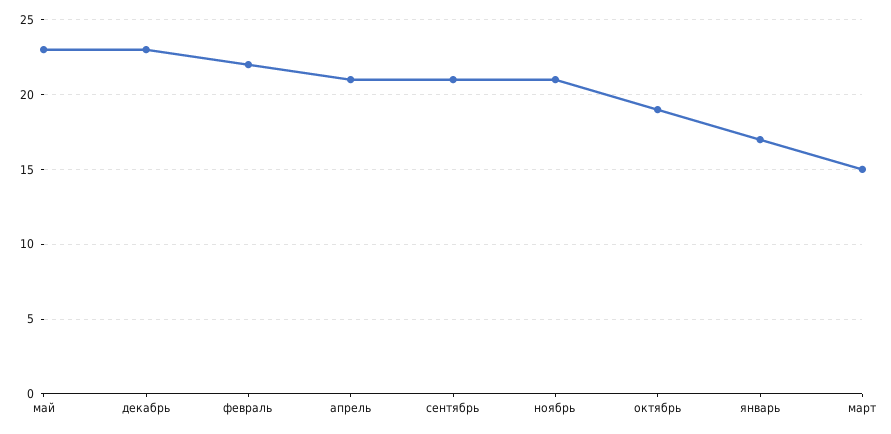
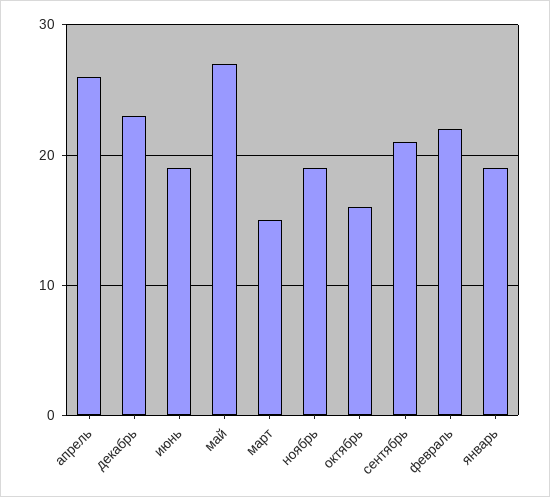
май: 23 -> 27
апрель: 21 -> 26
ноябрь: 21 -> 19
октябрь: 19 -> 16
январь: 17 -> 19
июнь: none -> 19

